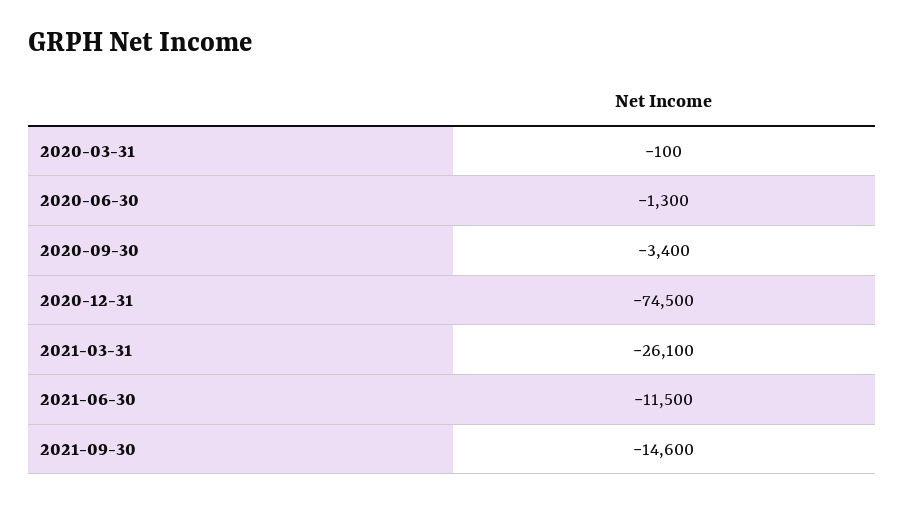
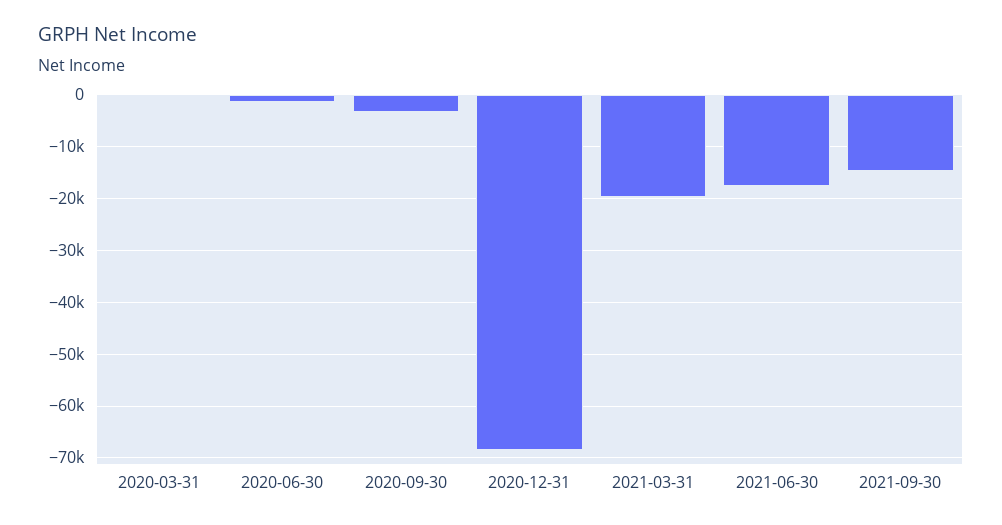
2020-12-31: -74500 -> -68000
2021-03-31: -26100 -> -20000
2021-06-30: -11500 -> -18000

